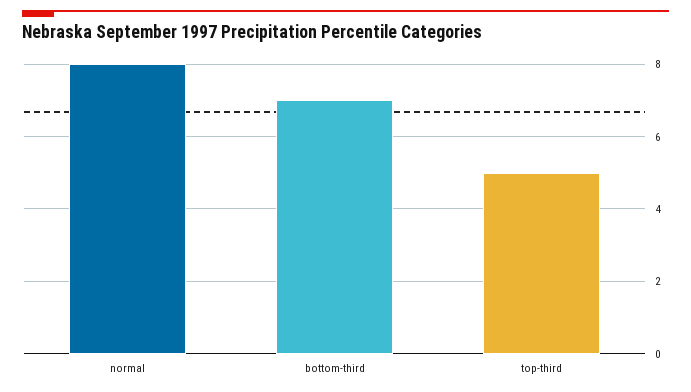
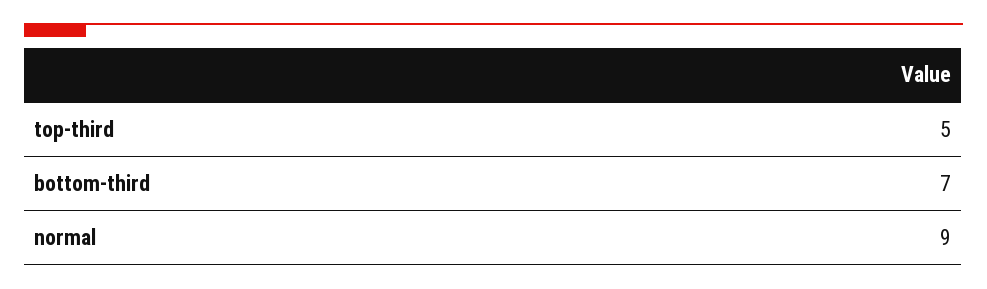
normal: 8 -> 9

